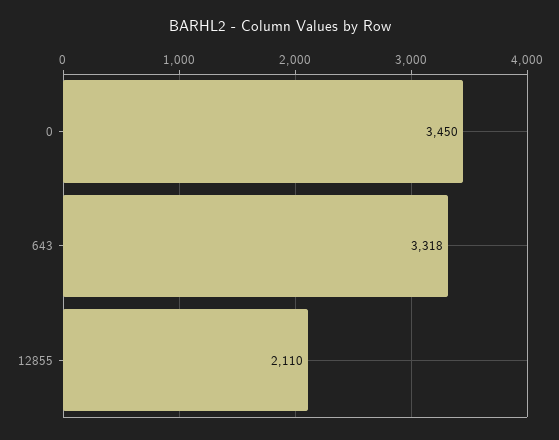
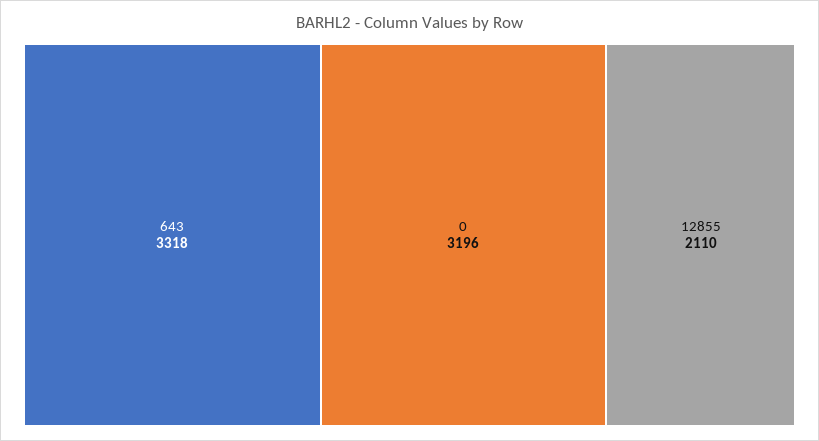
0: 3450 -> 3196

